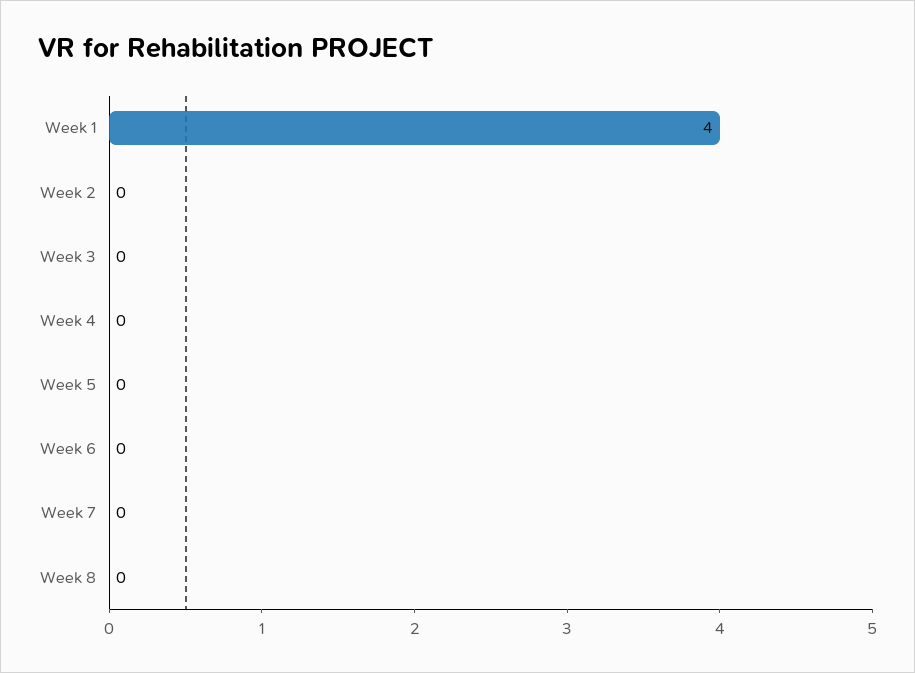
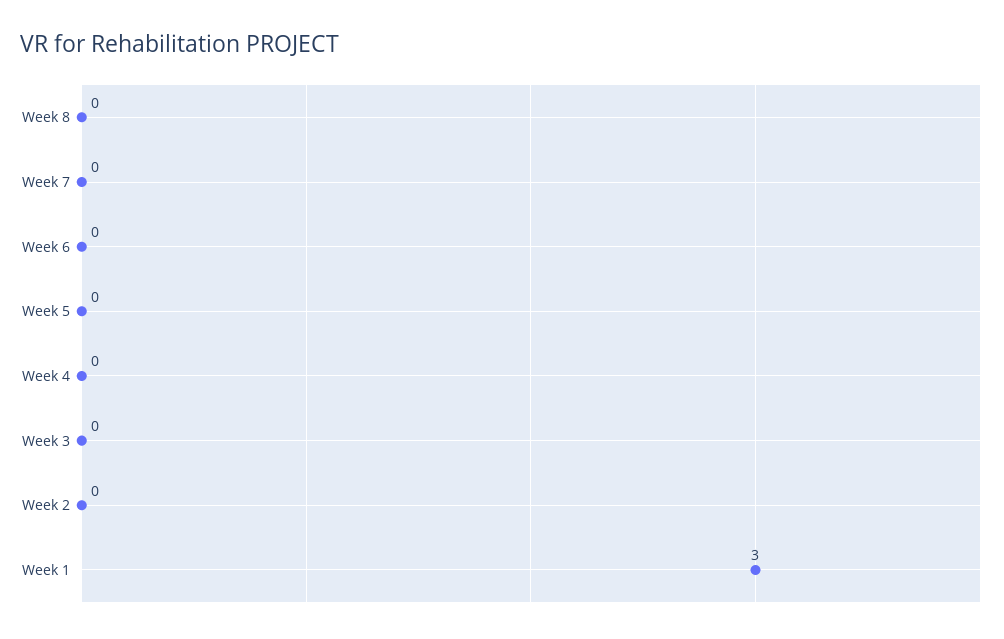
Week 1: 4 -> 3

